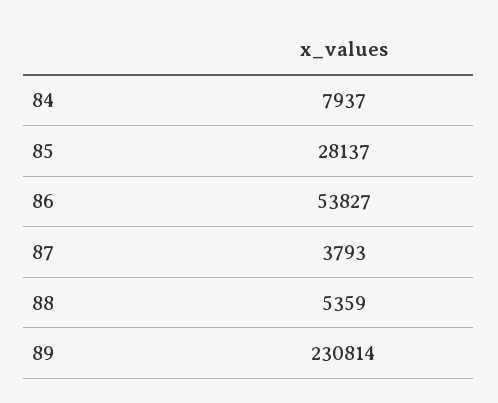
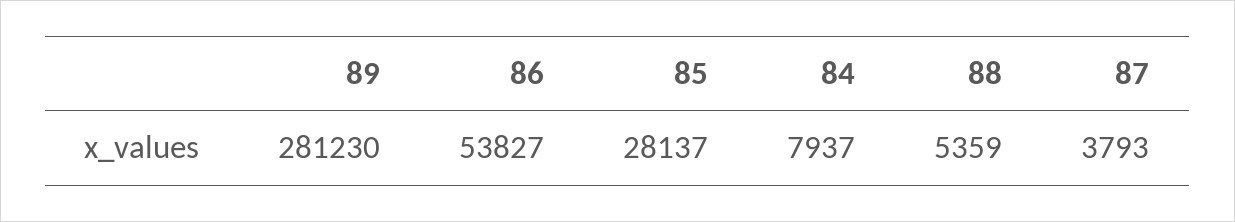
89: 230814 -> 281230

